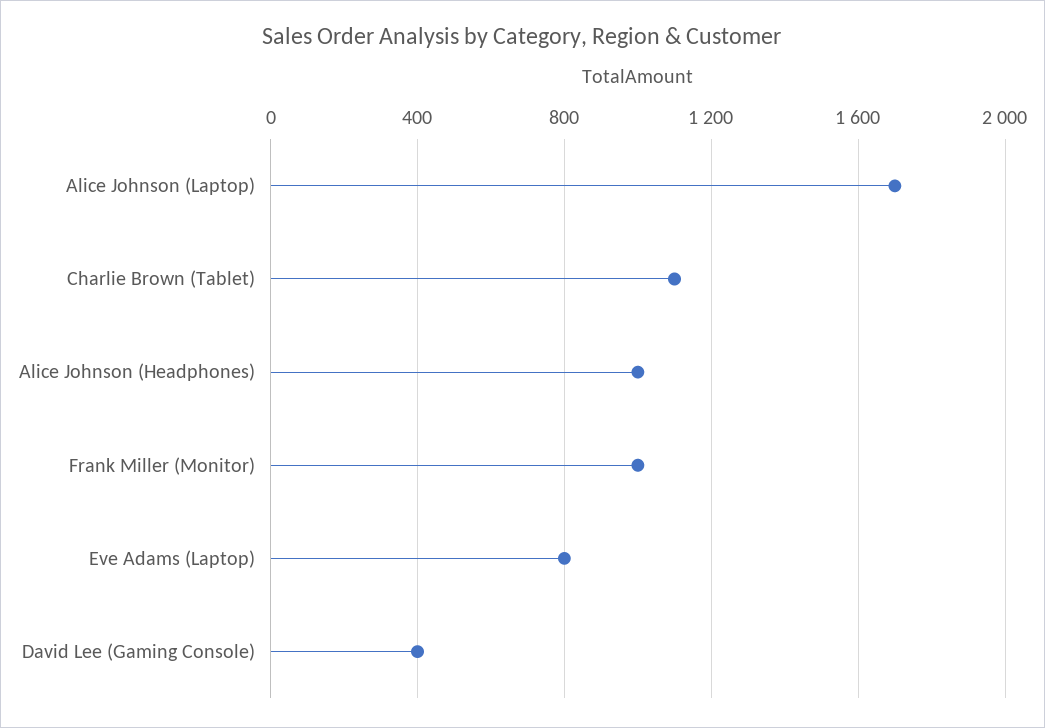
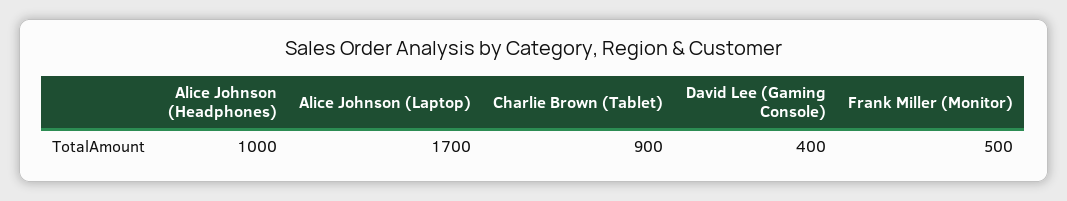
Charlie Brown (Tablet): 1100 -> 900
Frank Miller (Monitor): 1000 -> 500
Eve Adams (Laptop): 800 -> none

